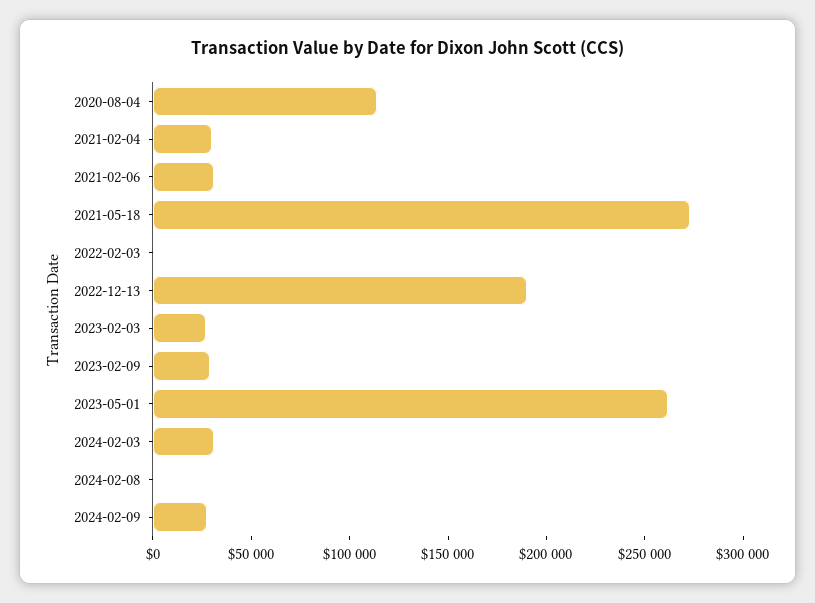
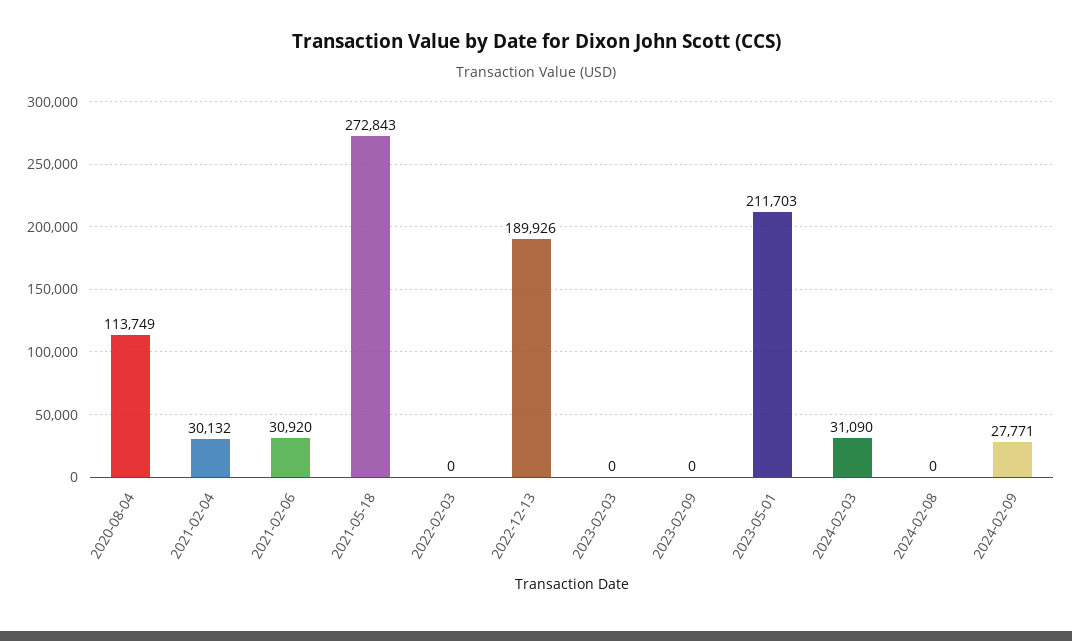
2023-02-03: 30000 -> 0
2023-02-09: 30000 -> 0
2023-05-01: 260000 -> 211703

